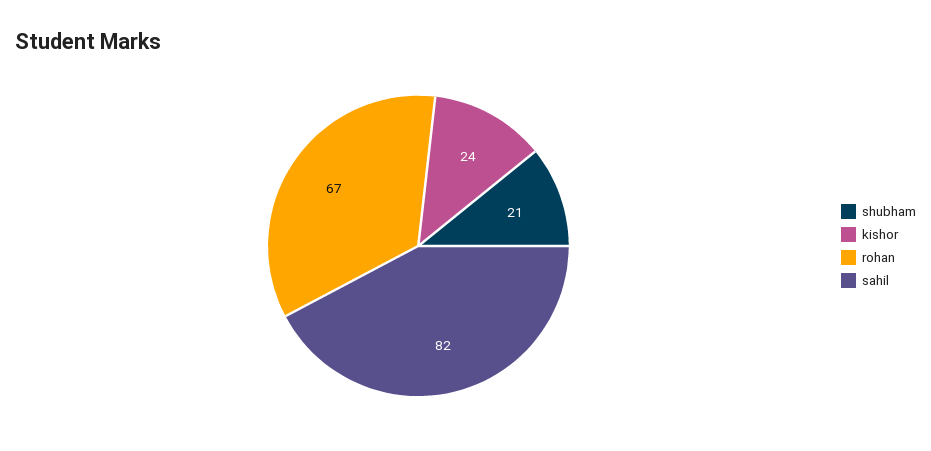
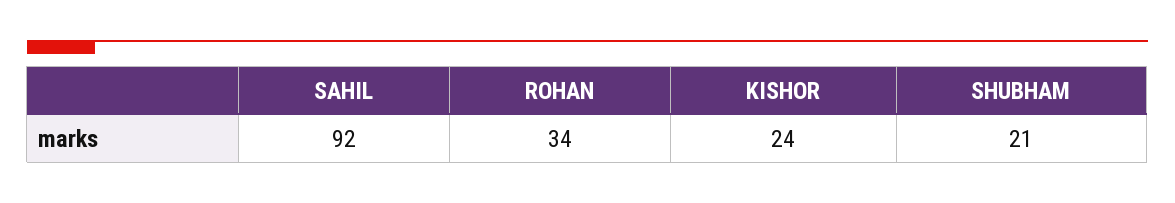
rohan: 67 -> 34
sahil: 82 -> 92

